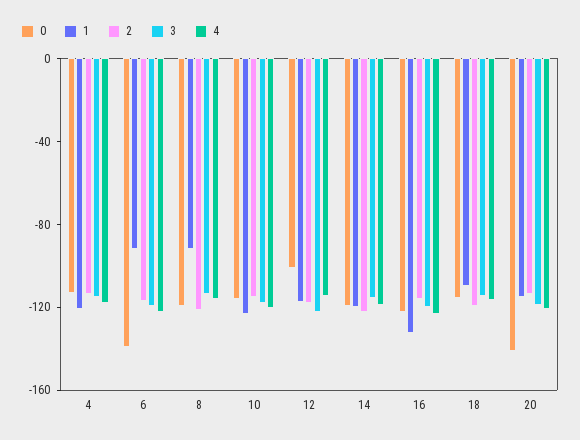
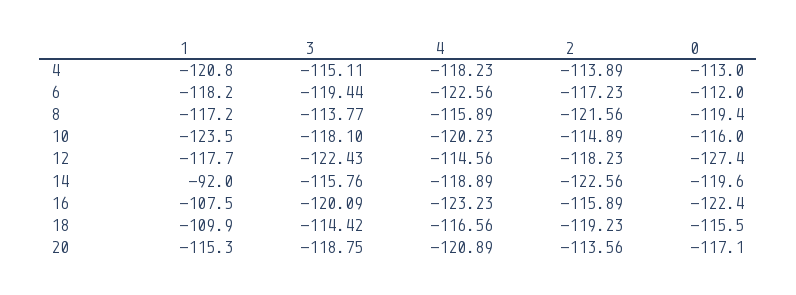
0, 6: -140 -> -112
1, 6: -90 -> -118.2
1, 8: -90 -> -117.2
0, 12: -100 -> -127.4
1, 14: -120 -> -92
1, 16: -130 -> -107.5
0, 20: -140 -> -117.1

